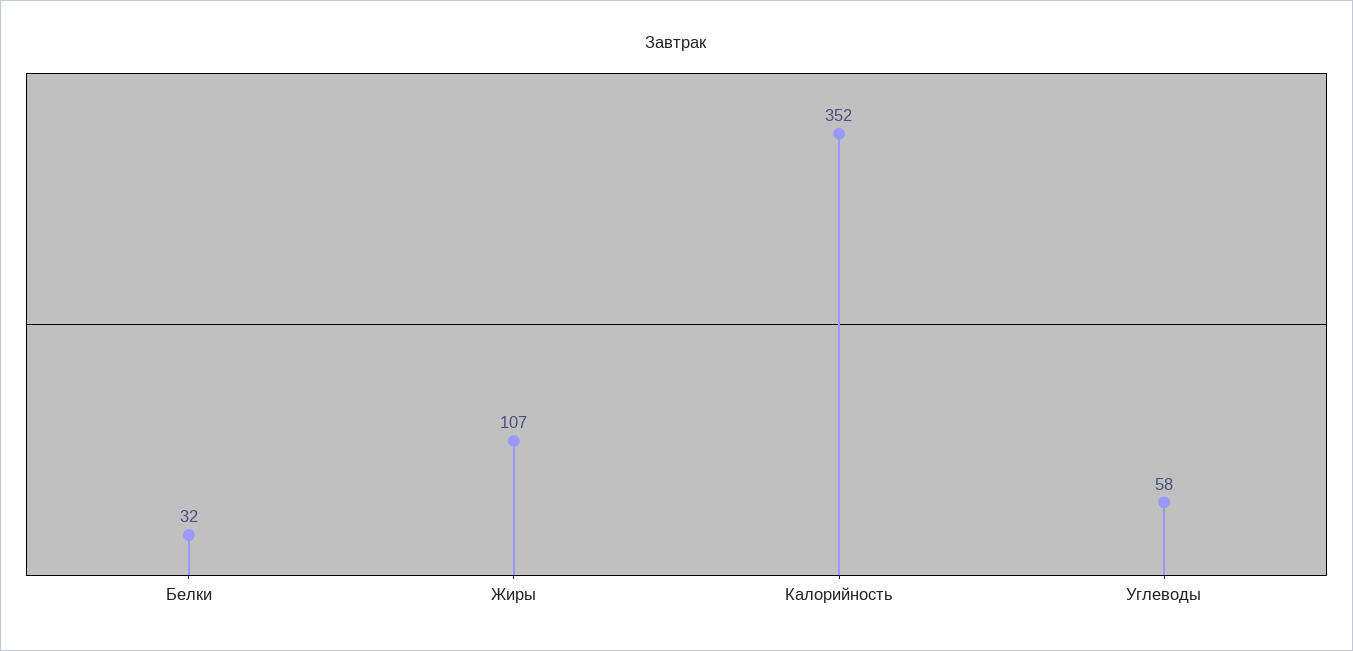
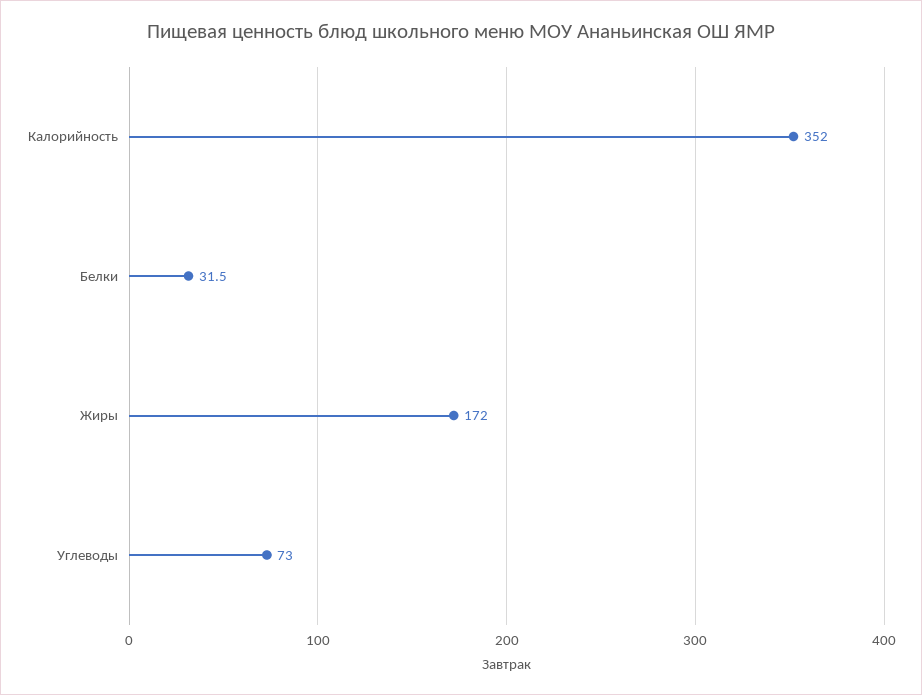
Жиры: 107 -> 172
Углеводы: 58 -> 73

